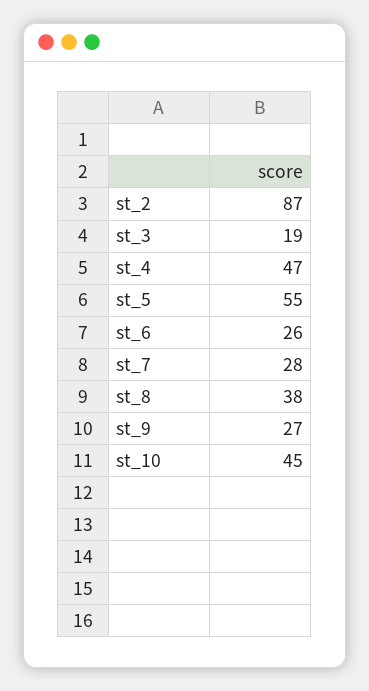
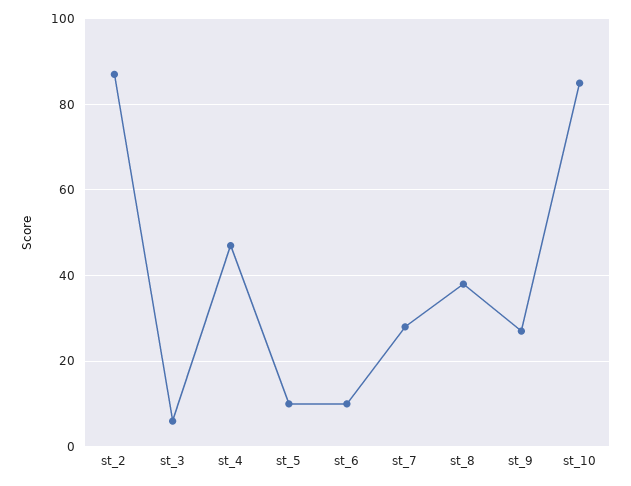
st_3: 19 -> 5
st_5: 55 -> 10
st_6: 26 -> 10
st_10: 45 -> 85

